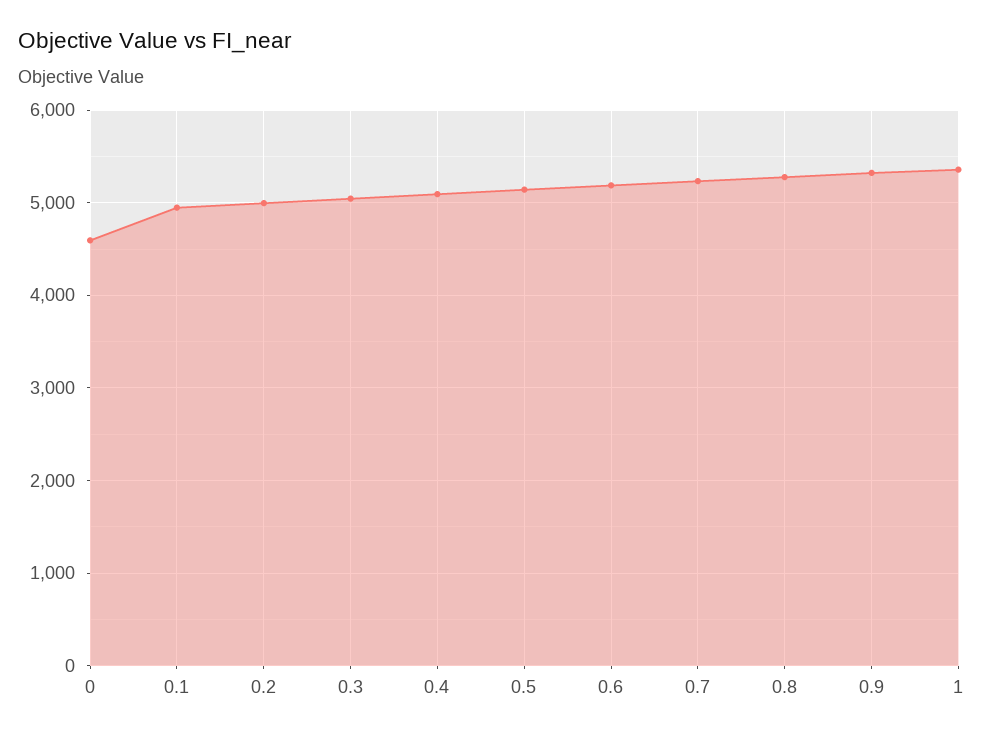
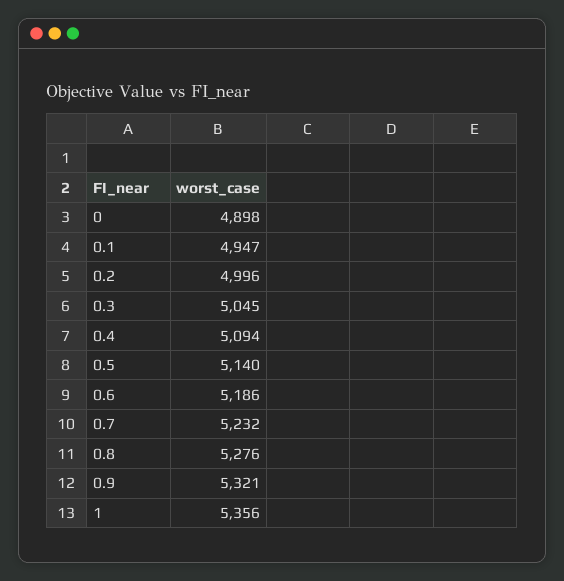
0: 4600 -> 4898

